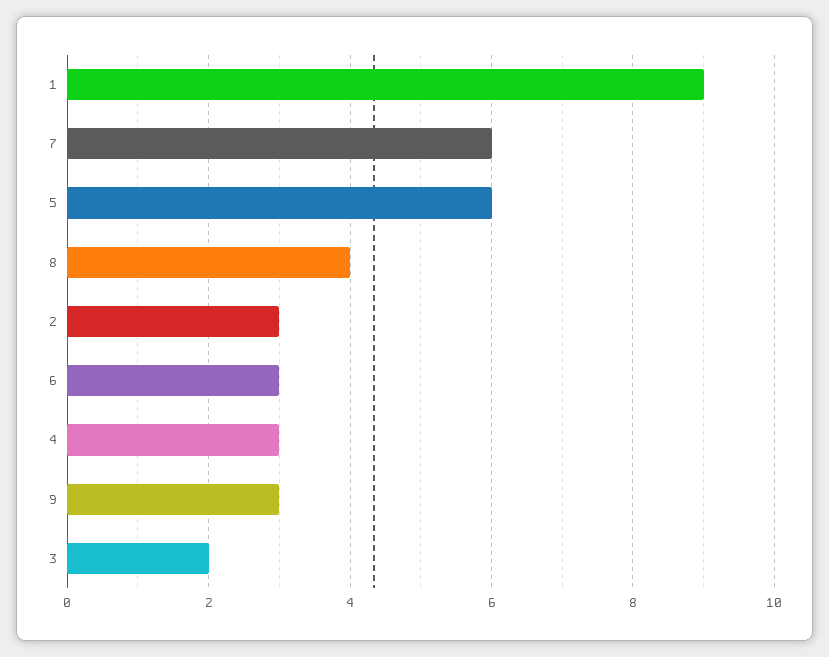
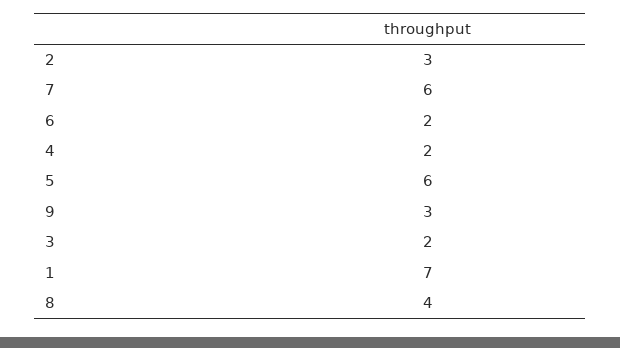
1: 9 -> 7
6: 3 -> 2
4: 3 -> 2

